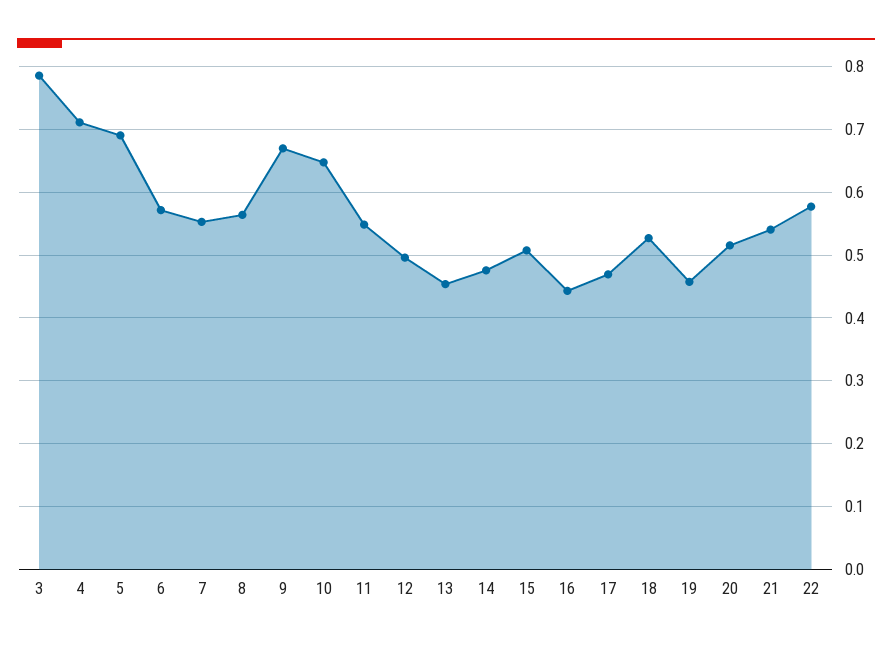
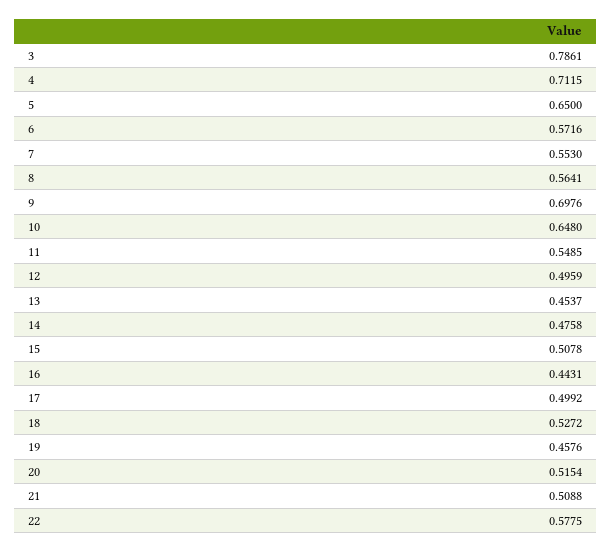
5: 0.69 -> 0.65
9: 0.67 -> 0.6976
17: 0.47 -> 0.4992
21: 0.54 -> 0.5088

